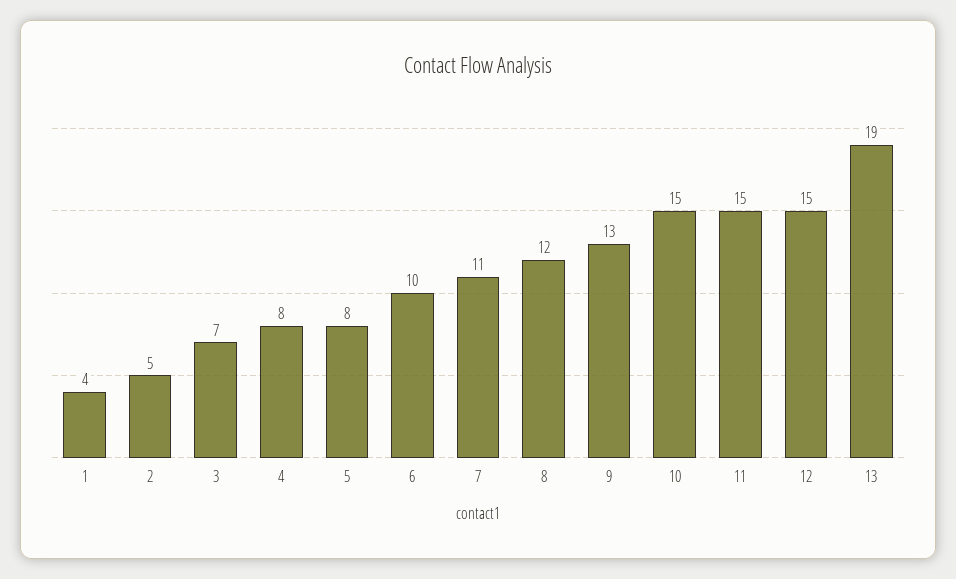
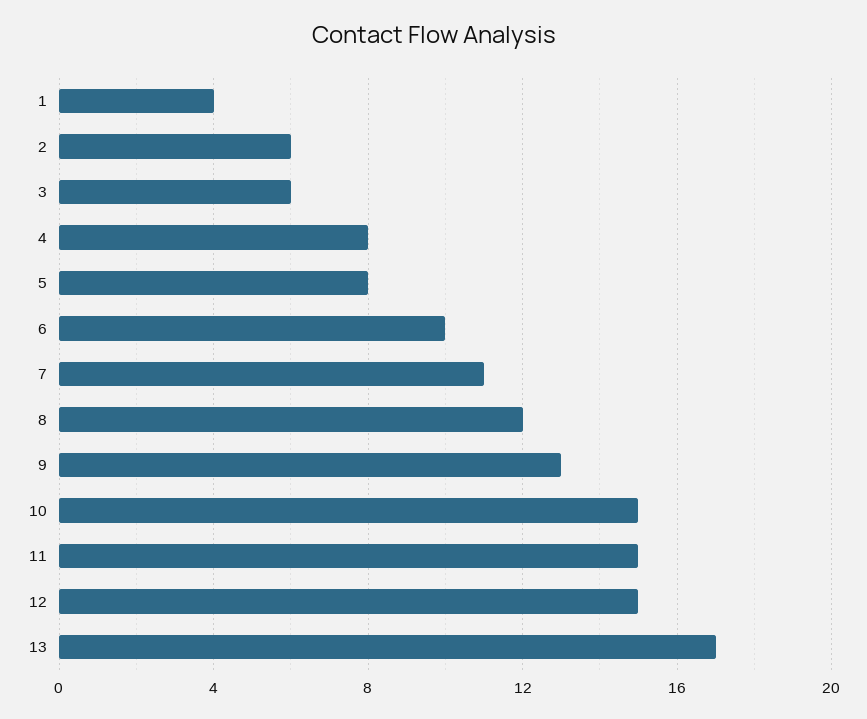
2: 5 -> 6
3: 7 -> 6
13: 19 -> 17

